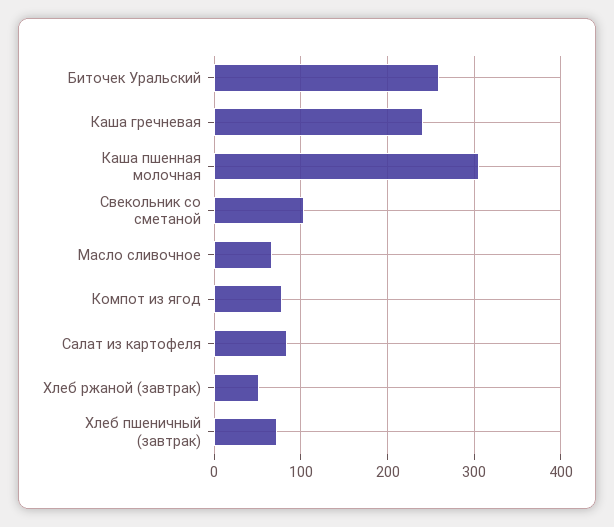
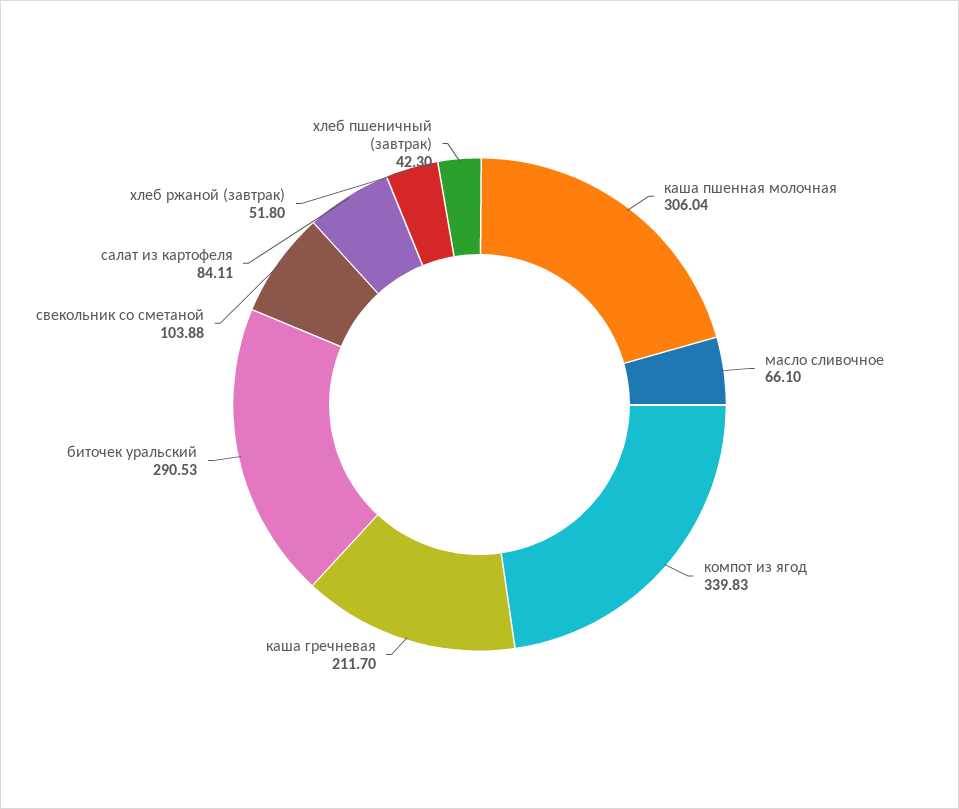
Биточек Уральский: 260 -> 290.53
Каша гречневая: 240 -> 211.7
Компот из ягод: 80 -> 339.83
Хлеб пшеничный (завтрак): 70 -> 42.3

